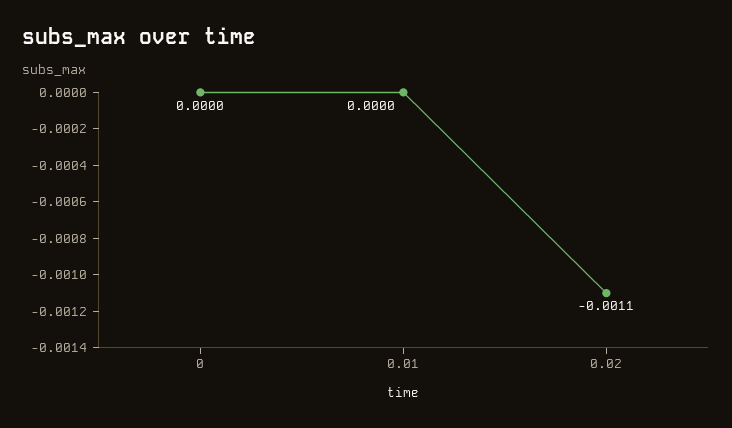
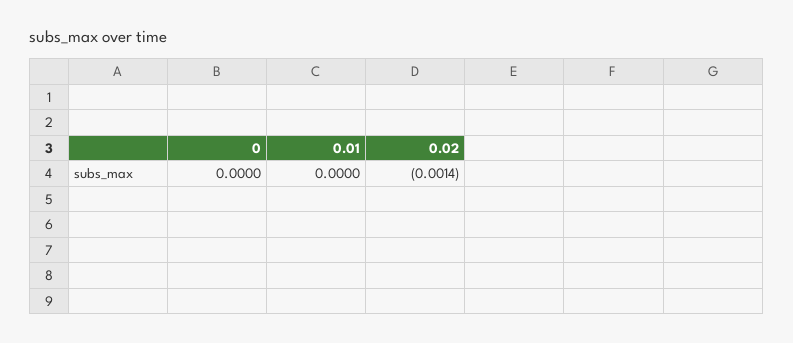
0.02: -0.0011 -> -0.0014

